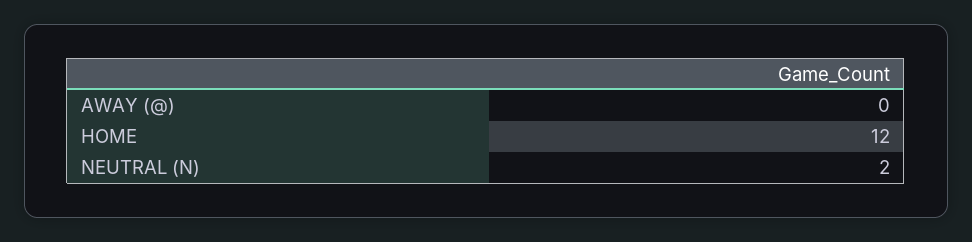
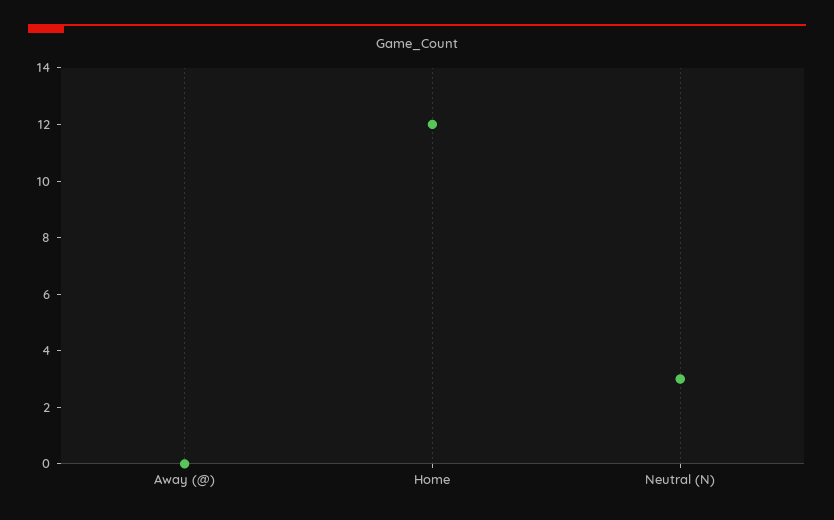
NEUTRAL (N): 2 -> 3

